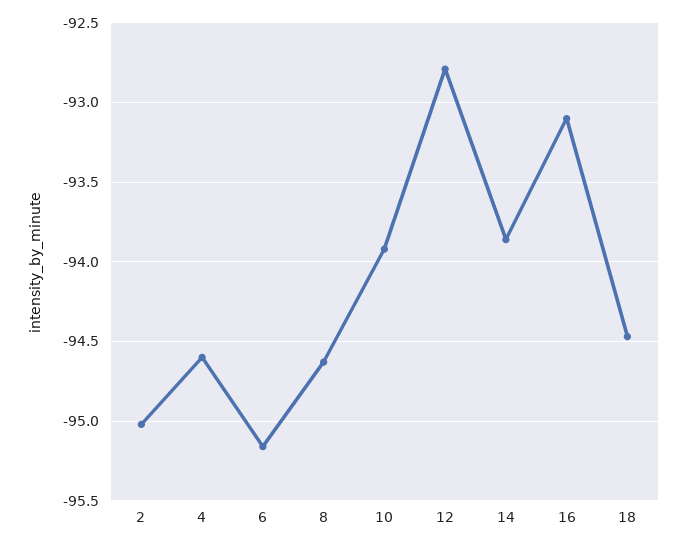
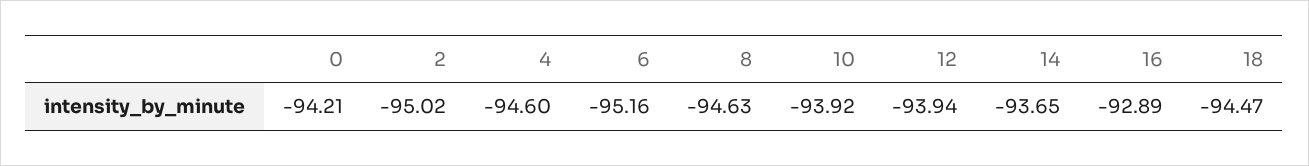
12: -92.8 -> -93.94
14: -93.85 -> -93.65
16: -93.1 -> -92.89
0: none -> -94.21

